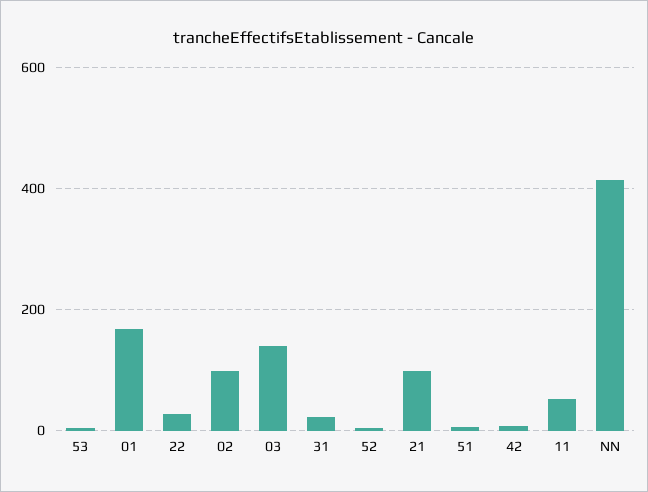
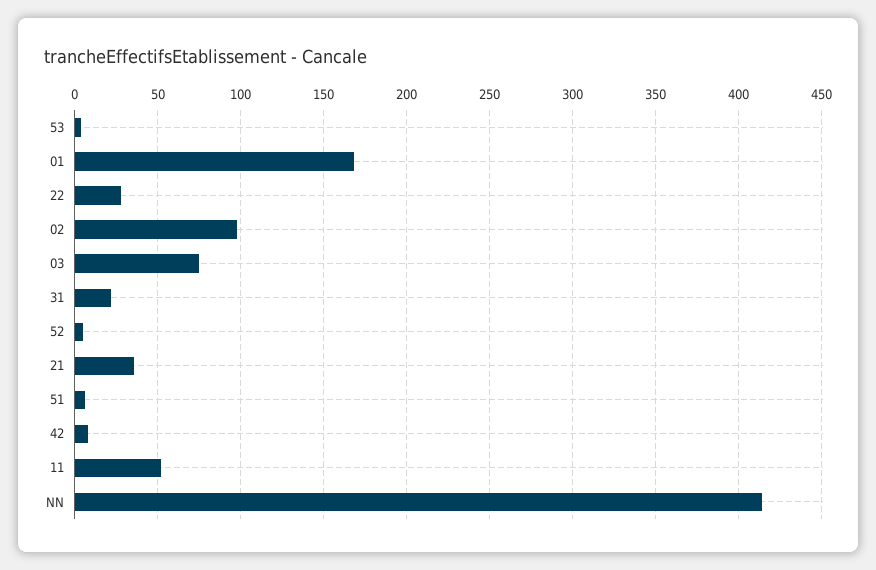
03: 140 -> 75
21: 100 -> 35

